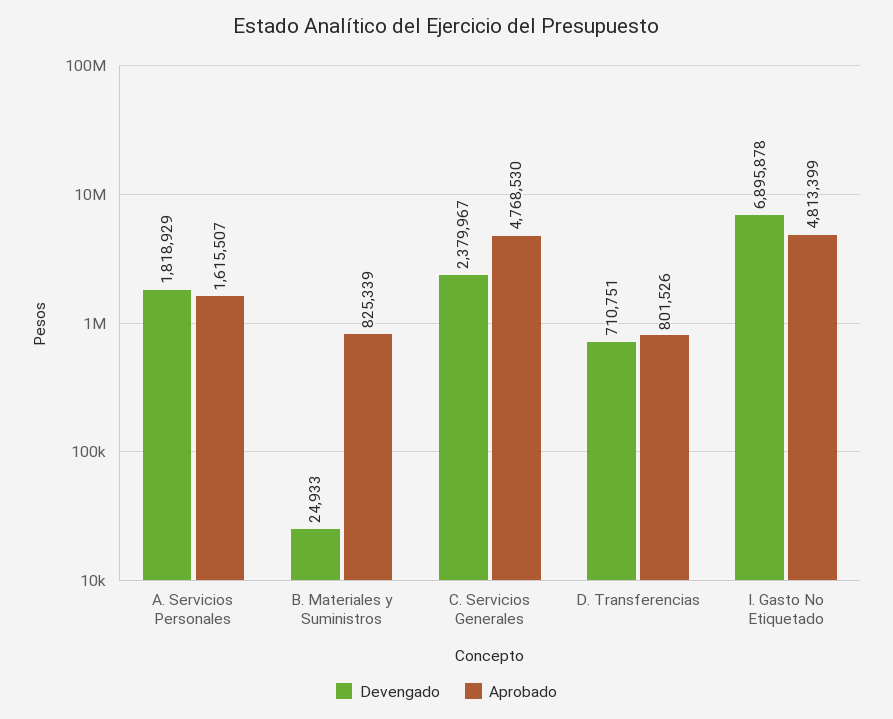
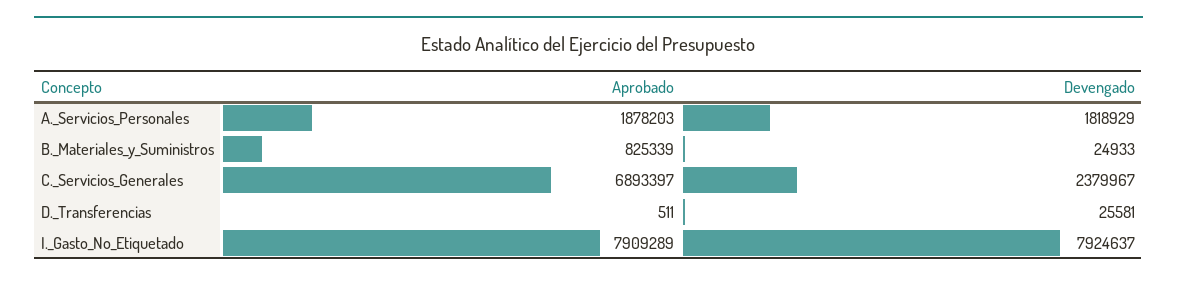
Aprobado, A. Servicios Personales: 1615507 -> 1878203
Aprobado, C. Servicios Generales: 4768530 -> 6893397
Devengado, D. Transferencias: 710751 -> 25581
Aprobado, D. Transferencias: 801526 -> 511
Devengado, I. Gasto No Etiquetado: 6895878 -> 7924637
Aprobado, I. Gasto No Etiquetado: 4813399 -> 7909289

